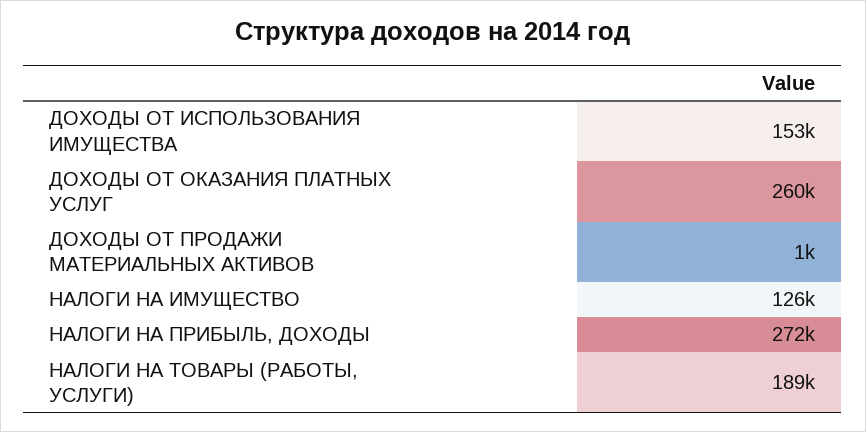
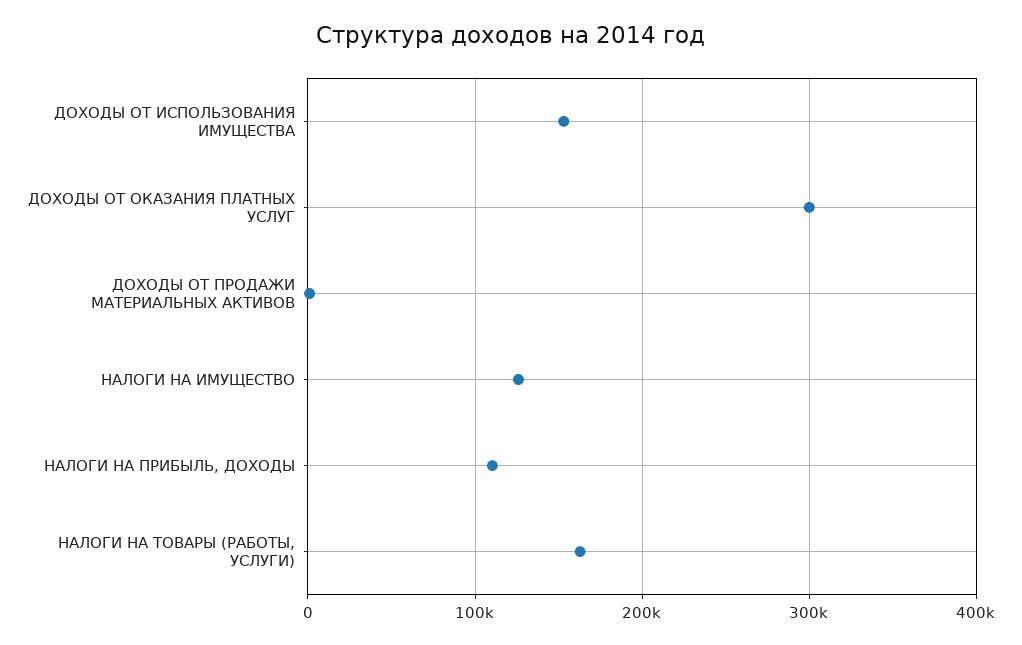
ДОХОДЫ ОТ ОКАЗАНИЯ ПЛАТНЫХ УСЛУГ: 260000 -> 300000
НАЛОГИ НА ПРИБЫЛЬ, ДОХОДЫ: 272000 -> 110000
НАЛОГИ НА ТОВАРЫ (РАБОТЫ, УСЛУГИ): 189000 -> 160000

